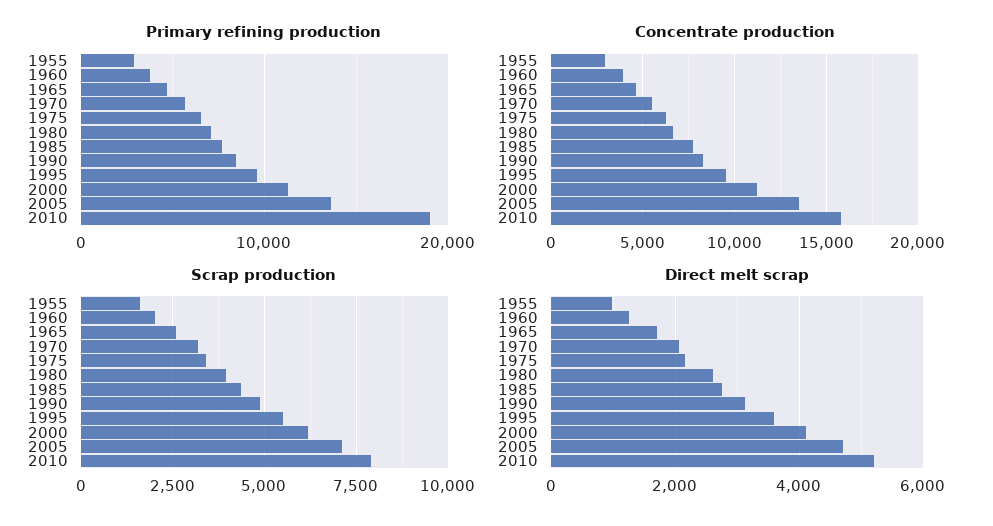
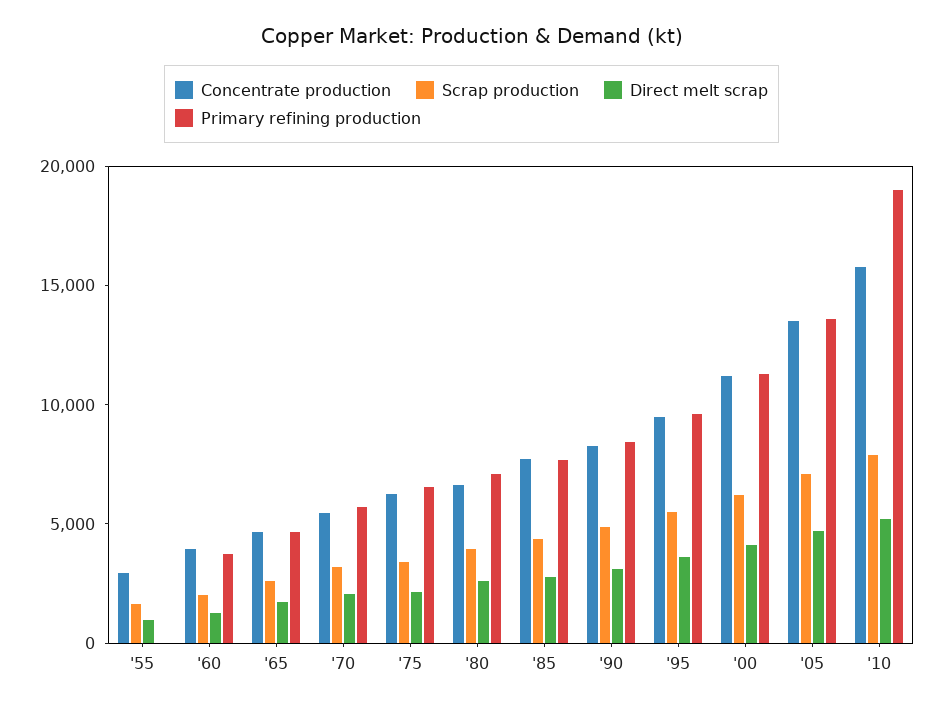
Primary refining production, 1955: 3000 -> 0

